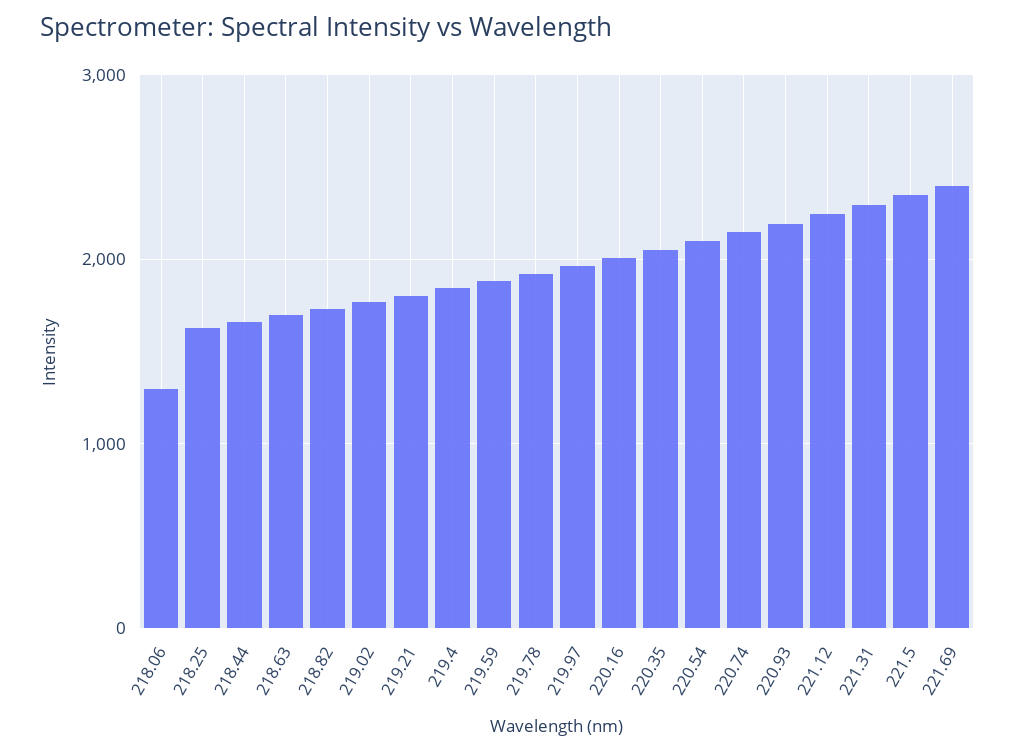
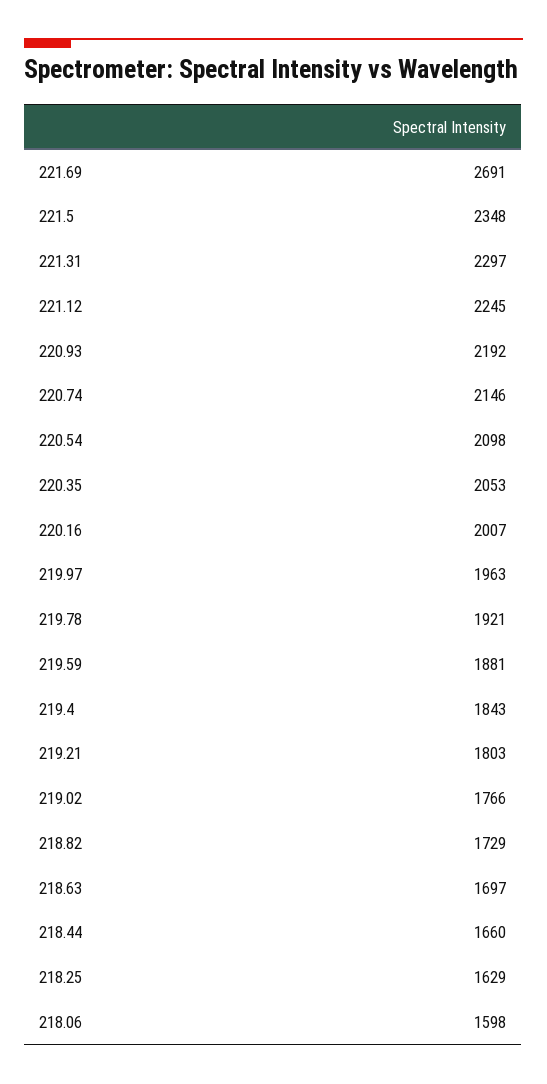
218.06: 1300 -> 1598
221.69: 2400 -> 2691

